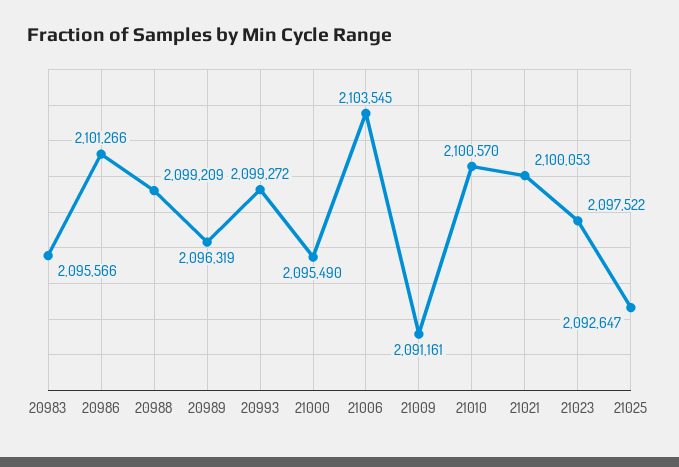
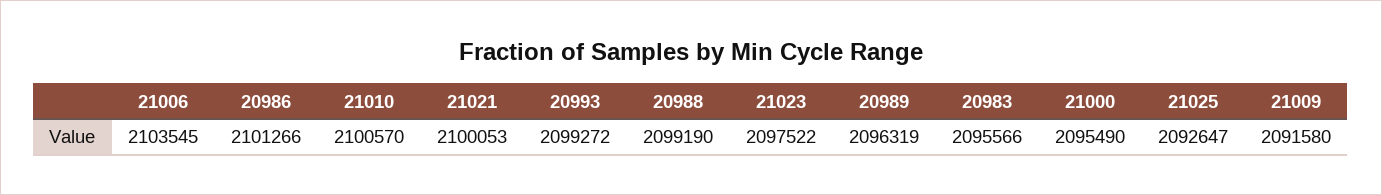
20988: 2099209 -> 2099190
21009: 2091161 -> 2091580

